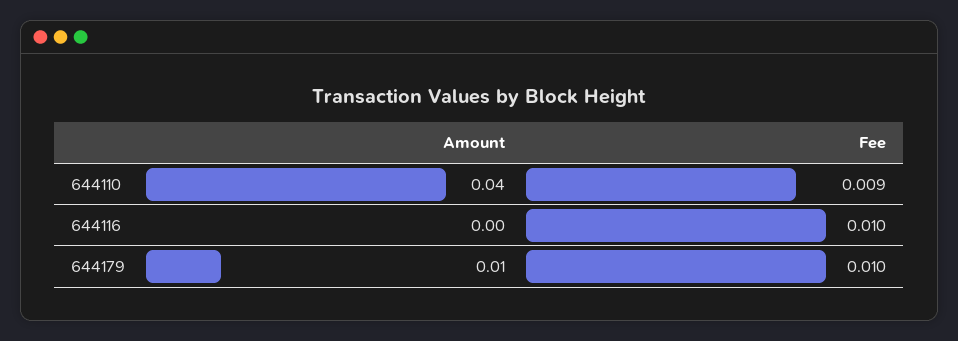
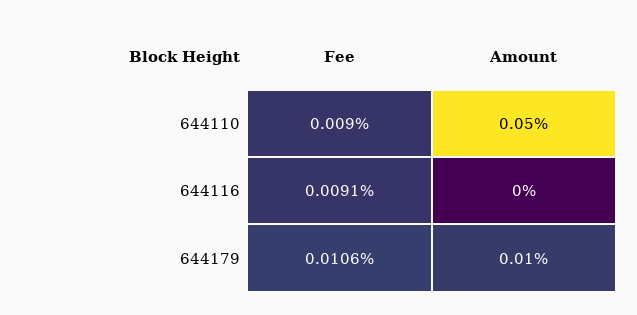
Amount, 644110: 0.04 -> 0.05
Fee, 644116: 0.01 -> 0.0091
Fee, 644179: 0.01 -> 0.0106

